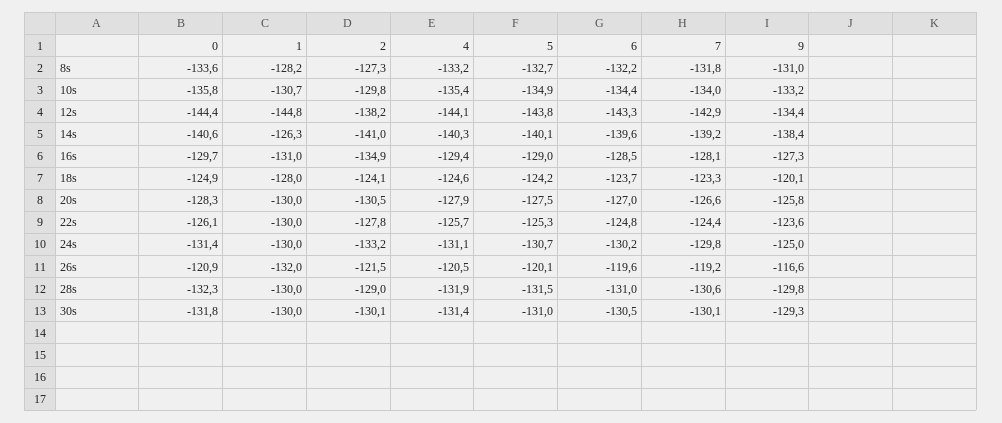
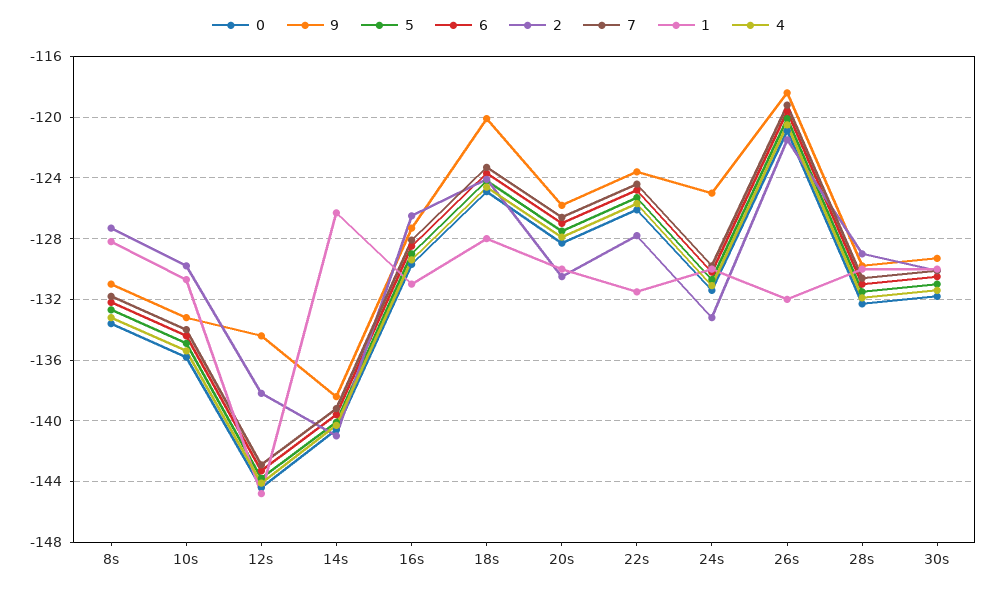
2, 16s: -134.9 -> -126.5
1, 22s: -130 -> -131.5
9, 26s: -116.6 -> -118.5

